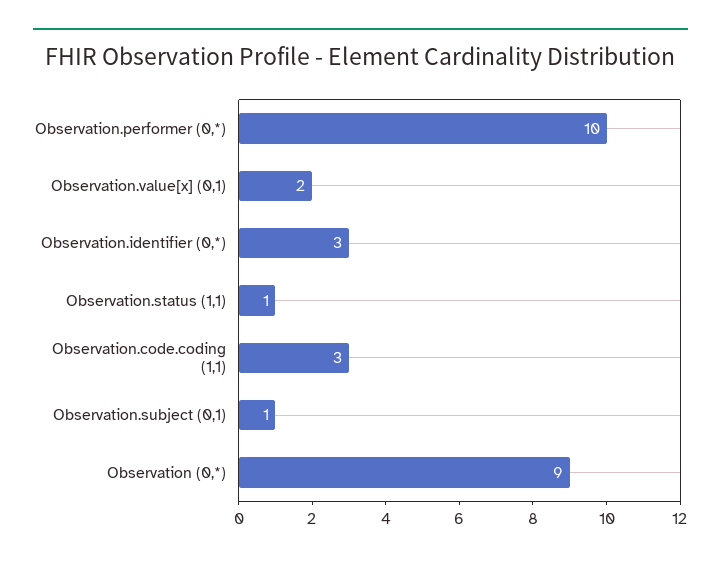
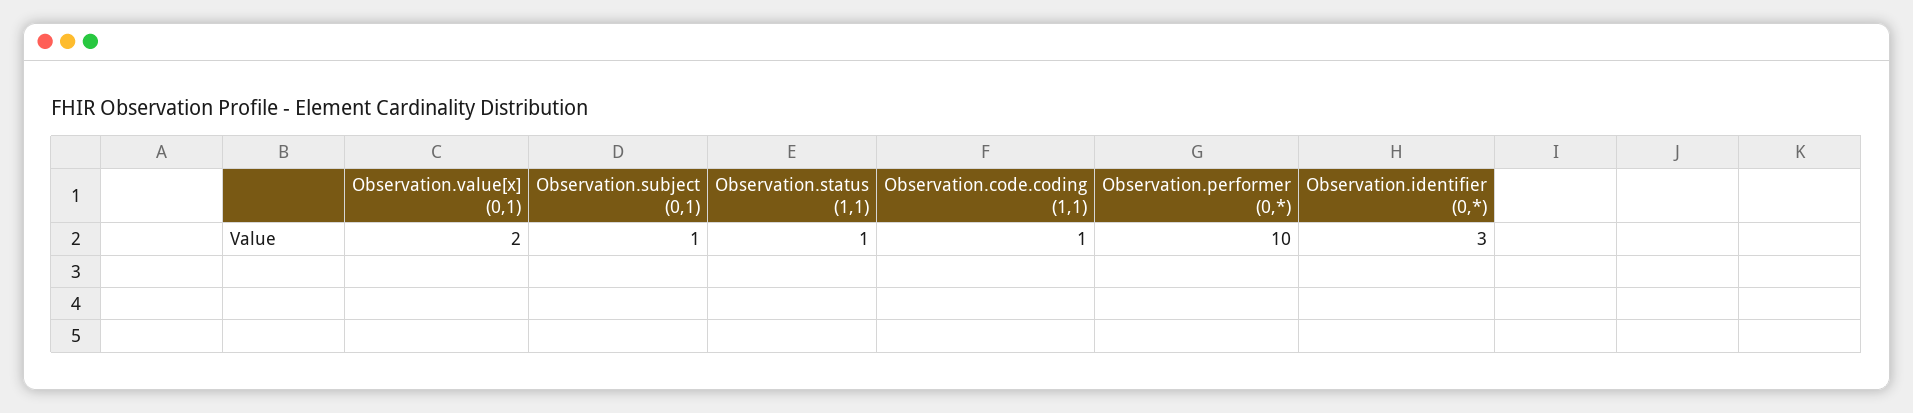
Observation.code.coding (1,1): 3 -> 1
Observation (0,*): 9 -> none

